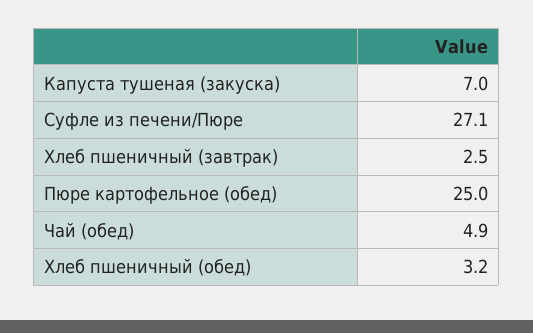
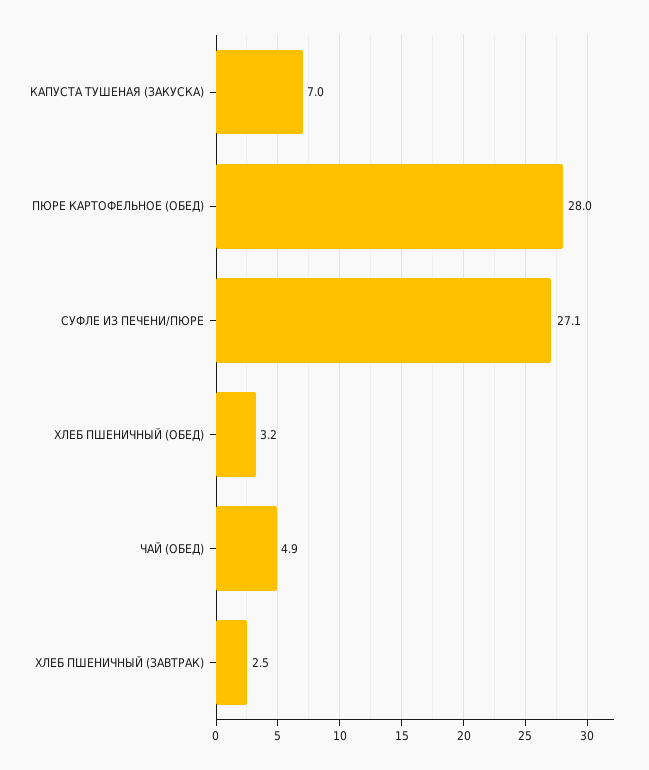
Пюре картофельное (обед): 25 -> 28

